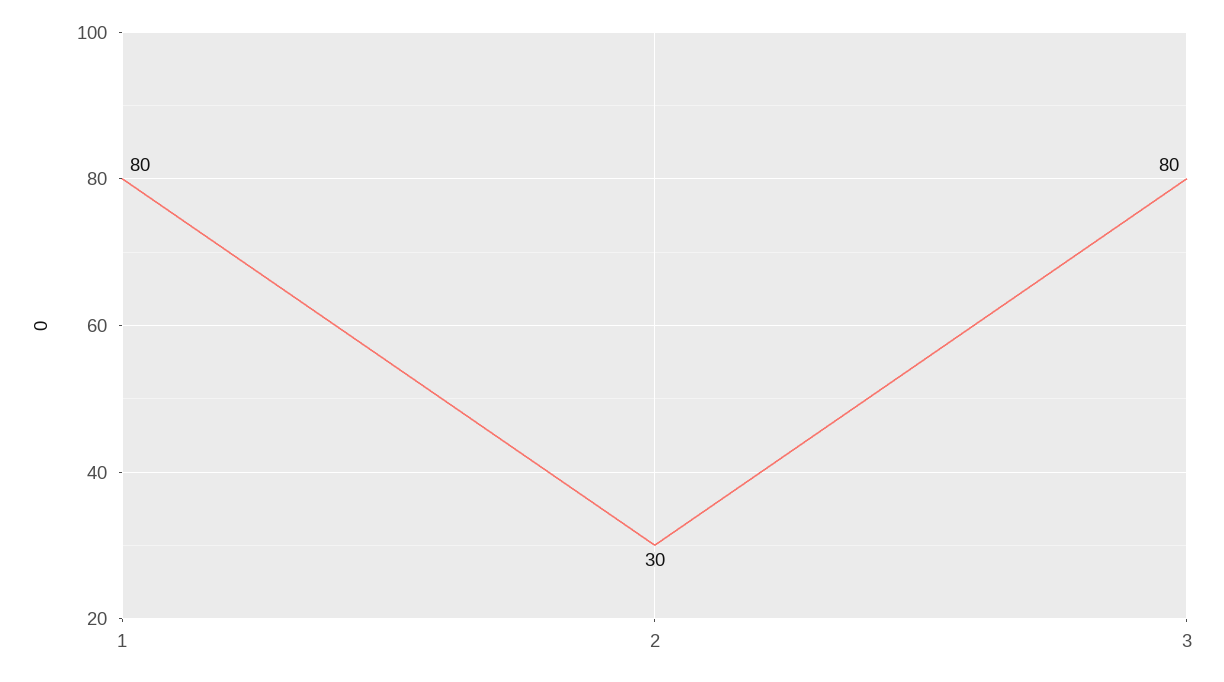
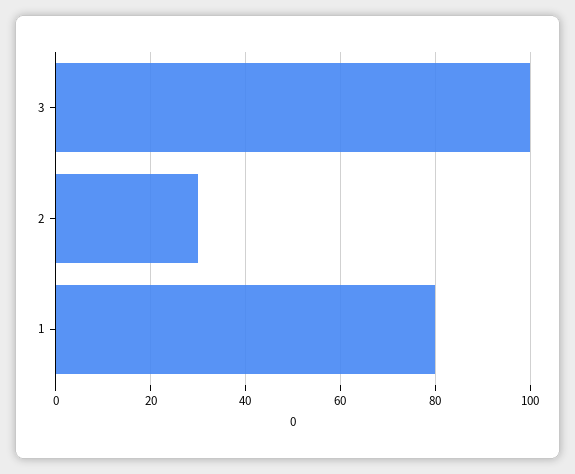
3: 80 -> 100

